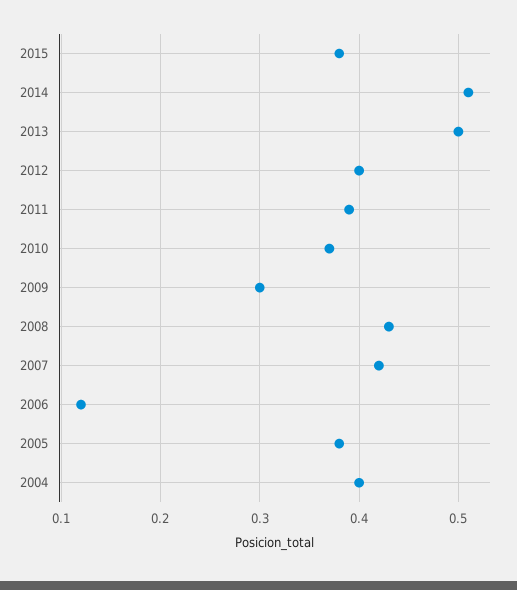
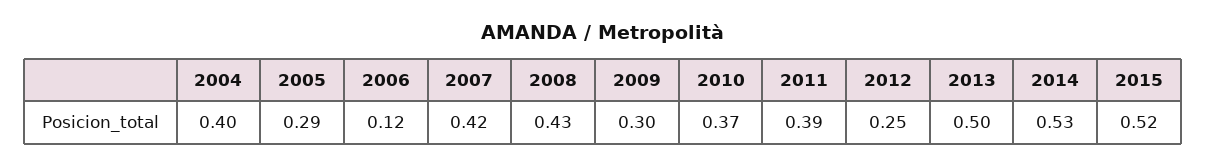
2015: 0.38 -> 0.52
2014: 0.51 -> 0.53
2012: 0.4 -> 0.25
2005: 0.38 -> 0.29

